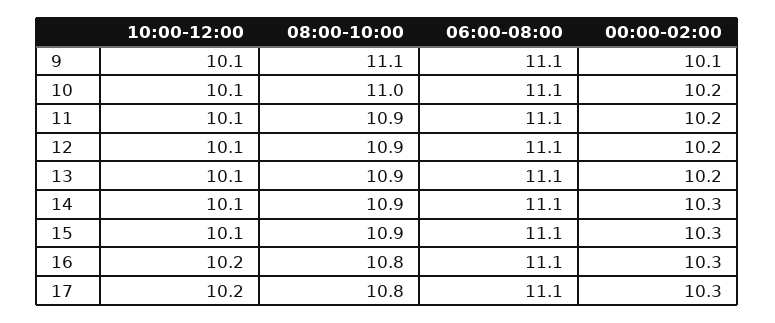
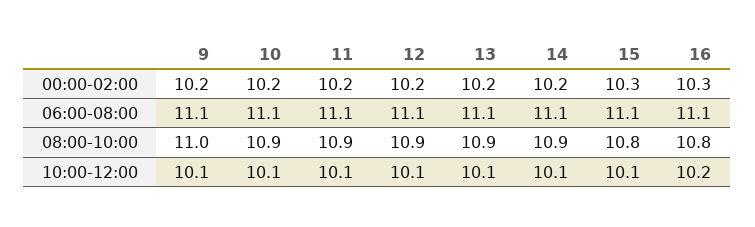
08:00-10:00, 9: 11.1 -> 11
00:00-02:00, 9: 10.1 -> 10.2
08:00-10:00, 10: 11 -> 10.9
00:00-02:00, 14: 10.3 -> 10.2
08:00-10:00, 15: 10.9 -> 10.8
10:00-12:00, 17: 10.2 -> none
08:00-10:00, 17: 10.8 -> none
06:00-08:00, 17: 11.1 -> none
00:00-02:00, 17: 10.3 -> none

